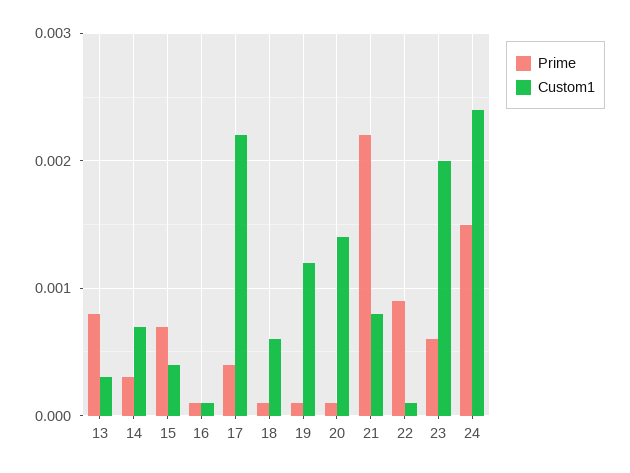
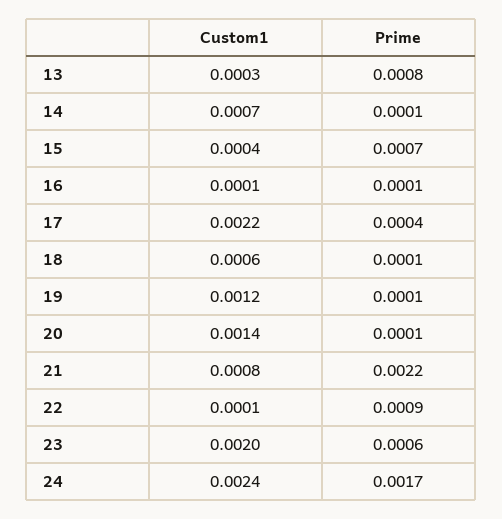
Prime, 14: 0.0003 -> 0.0001
Prime, 24: 0.0015 -> 0.0017

